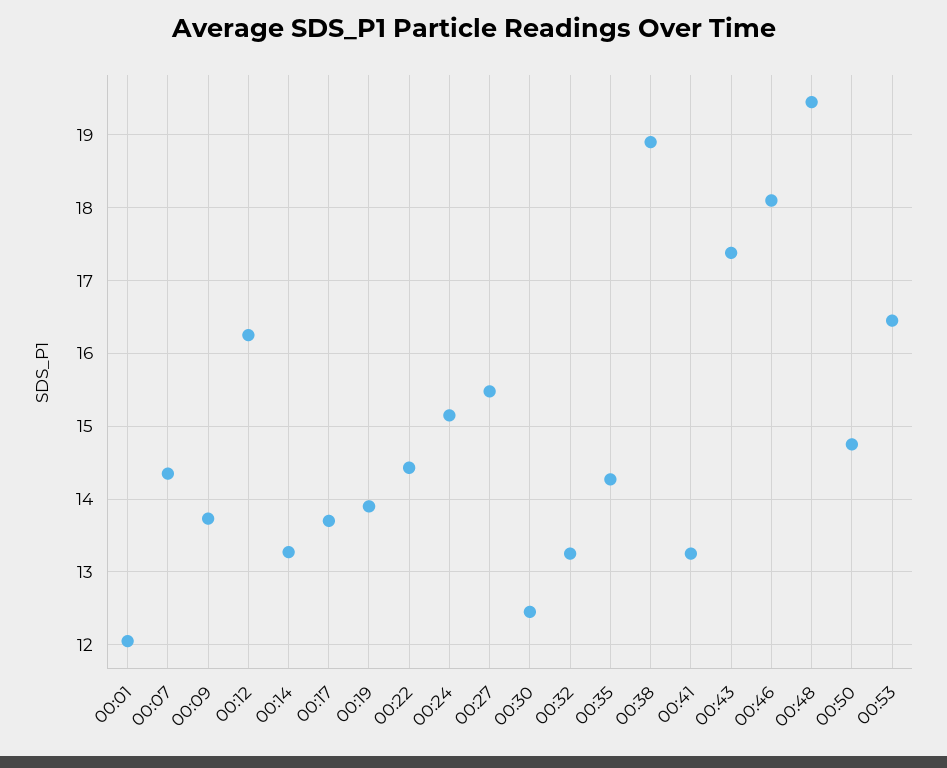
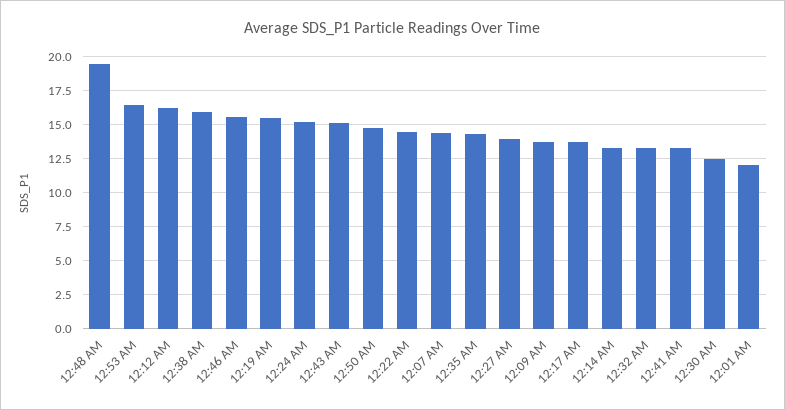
00:19: 13.9 -> 15.5
00:27: 15.5 -> 14
00:38: 18.9 -> 16
00:43: 17.4 -> 15
00:46: 18.1 -> 15.5

